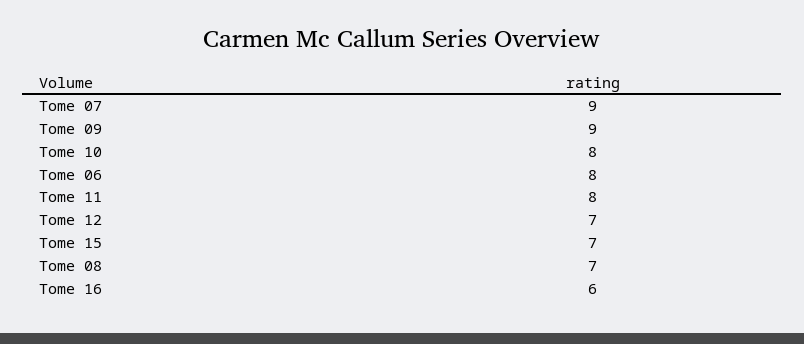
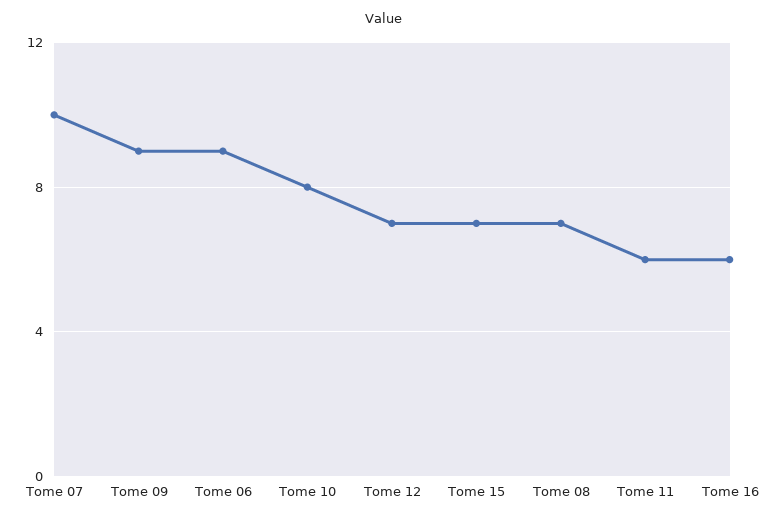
Tome 07: 9 -> 10
Tome 06: 8 -> 9
Tome 11: 8 -> 6

